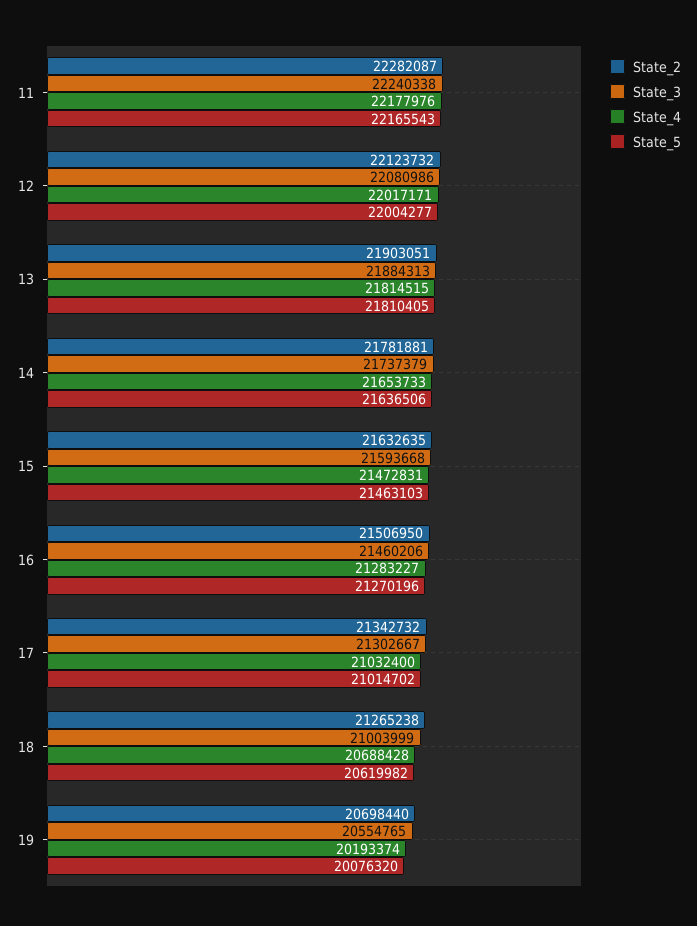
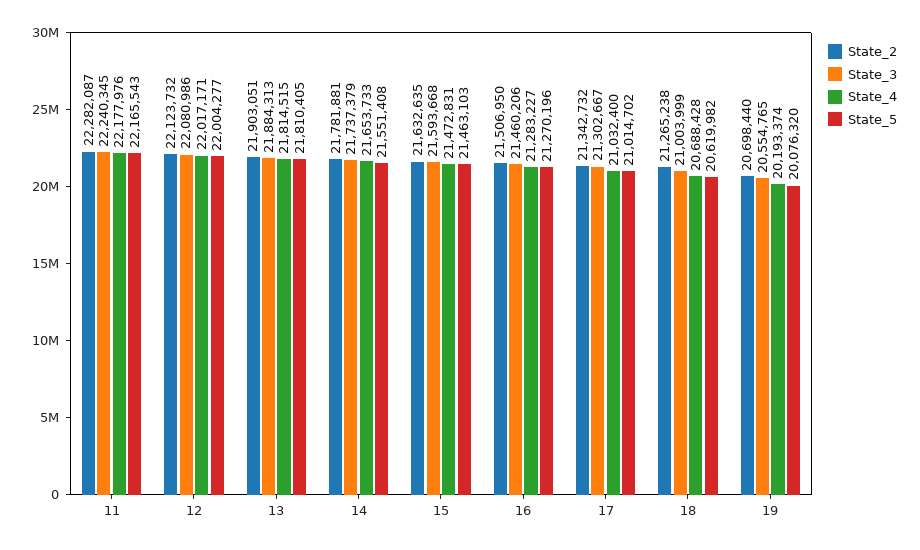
State_3, 11: 22240338 -> 22240345
State_5, 14: 21636506 -> 21551408

